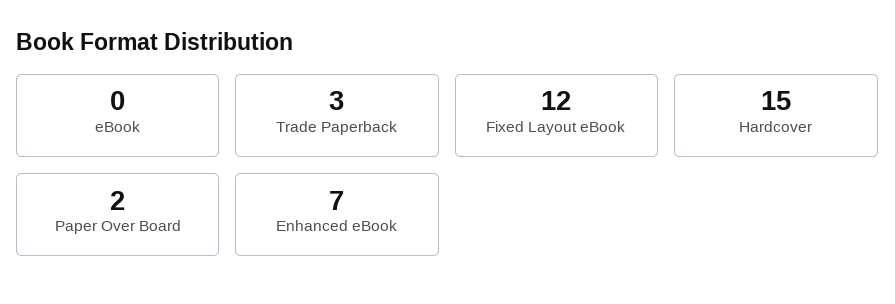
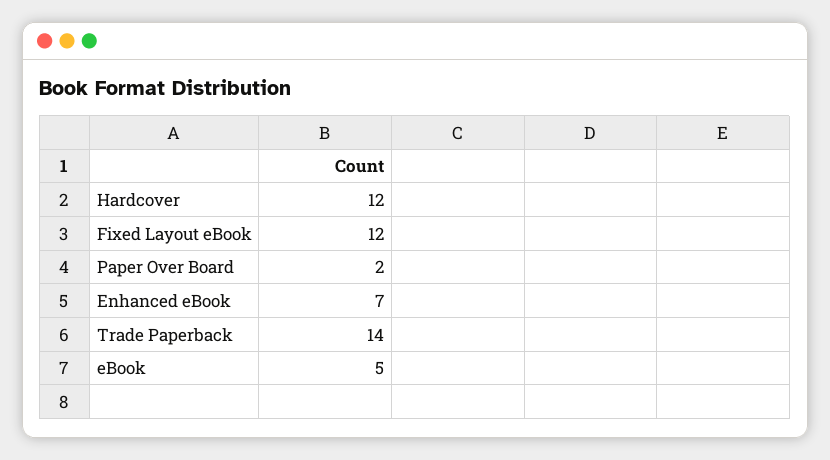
eBook: 0 -> 5
Trade Paperback: 3 -> 14
Hardcover: 15 -> 12

